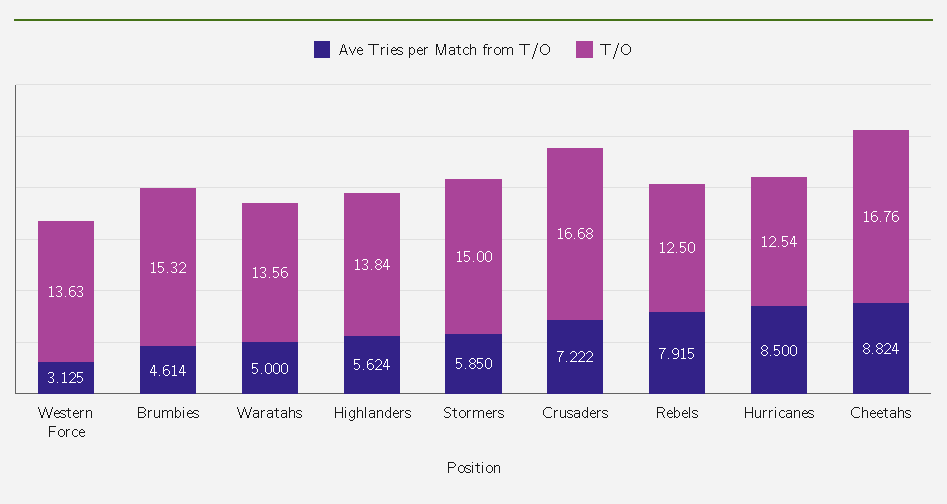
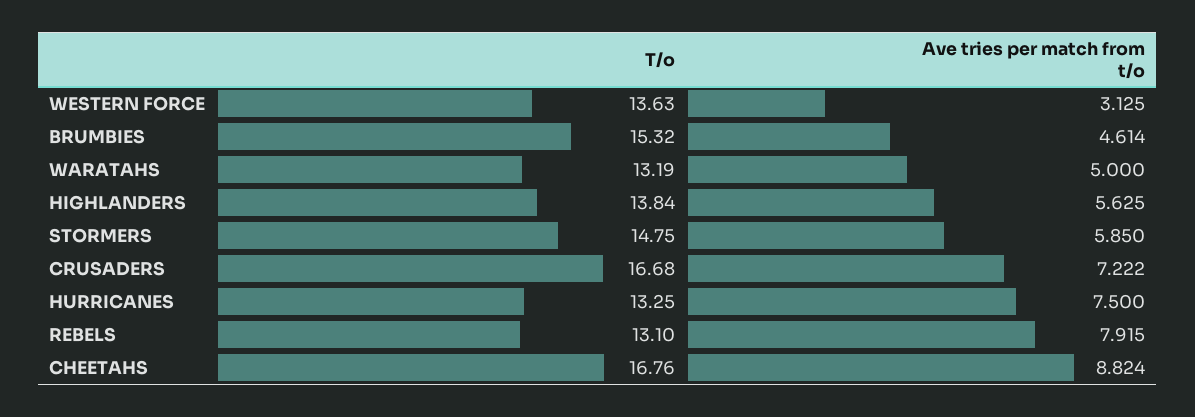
T/O, Waratahs: 13.56 -> 13.19
Ave Tries per Match from T/O, Highlanders: 5.624 -> 5.625
T/O, Stormers: 15 -> 14.75
T/O, Rebels: 12.5 -> 13.1
Ave Tries per Match from T/O, Hurricanes: 8.5 -> 7.5
T/O, Hurricanes: 12.54 -> 13.25

